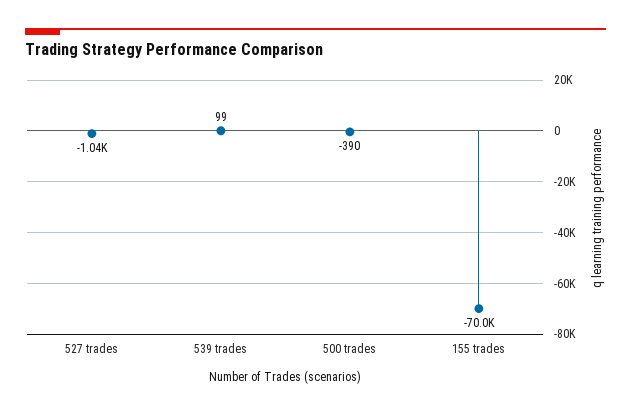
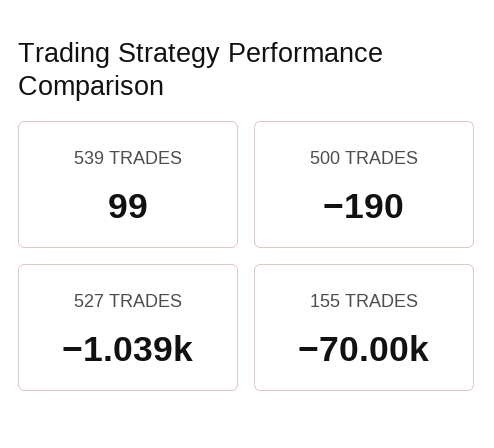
500 trades: -390 -> -190

